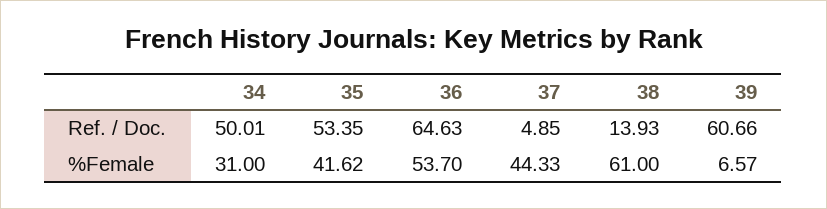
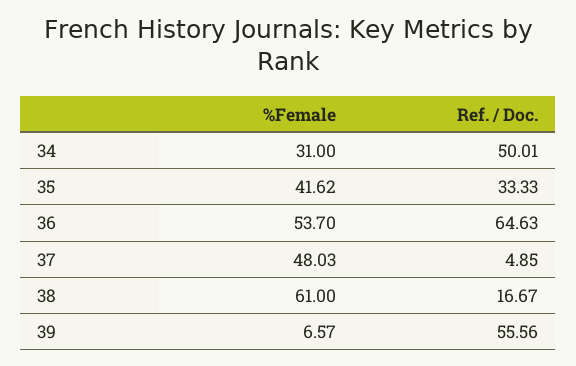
35, Ref. / Doc.: 53.35 -> 33.33
38, Ref. / Doc.: 13.93 -> 16.67
39, Ref. / Doc.: 60.66 -> 55.56
37, %Female: 44.33 -> 48.03

